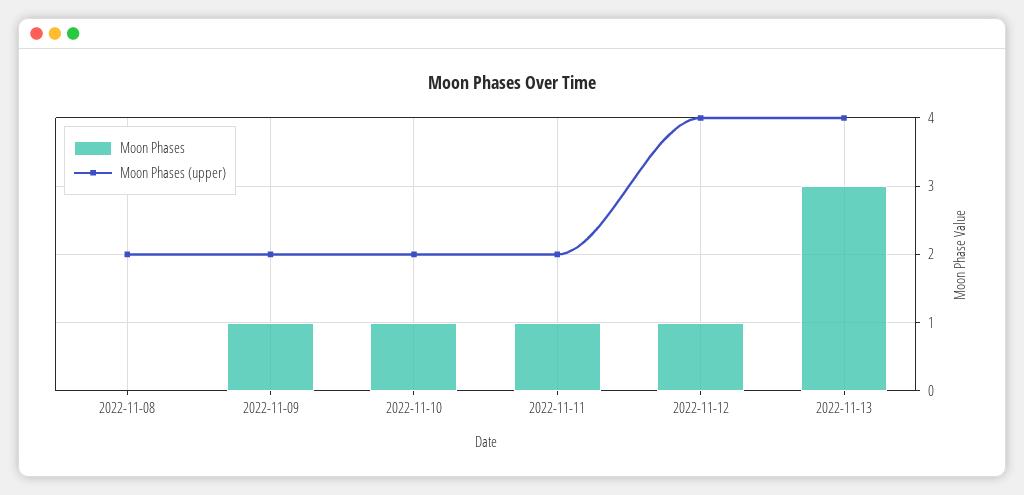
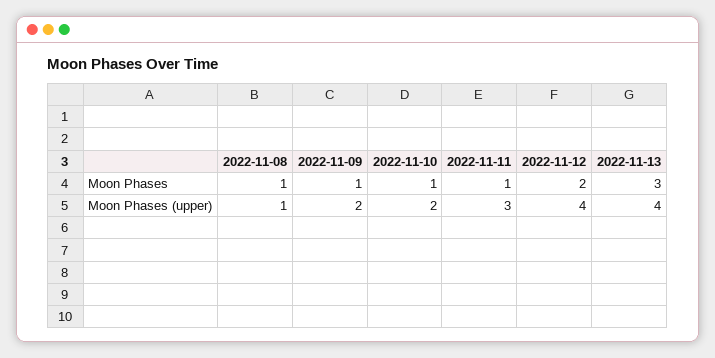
Moon Phases, 2022-11-08: 0 -> 1
Moon Phases (upper), 2022-11-08: 2 -> 1
Moon Phases (upper), 2022-11-11: 2 -> 3
Moon Phases, 2022-11-12: 1 -> 2

